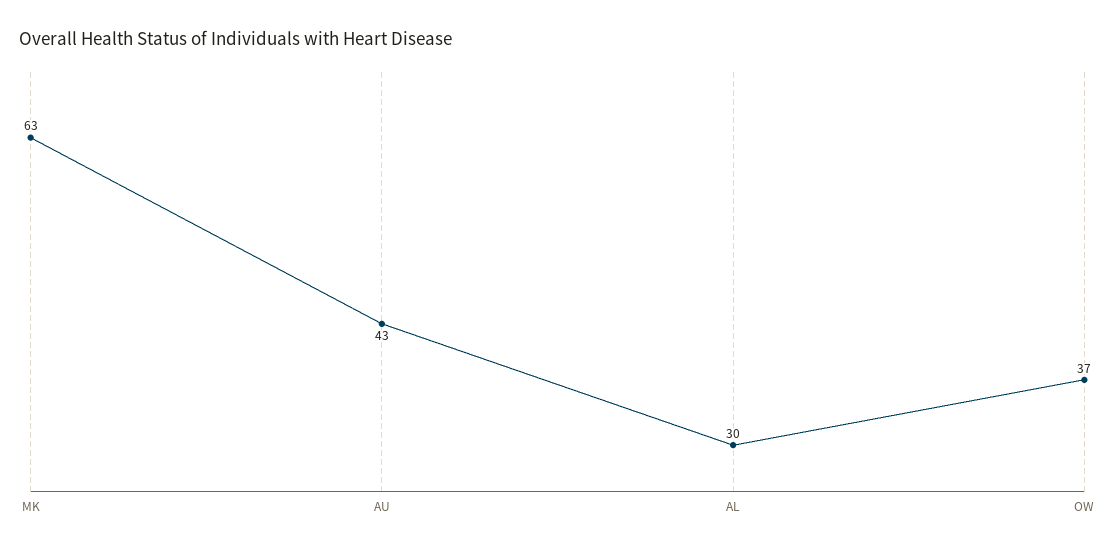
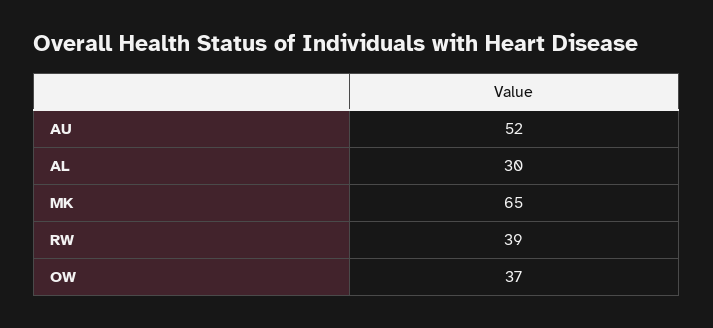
MK: 63 -> 65
AU: 43 -> 52
RW: none -> 39

